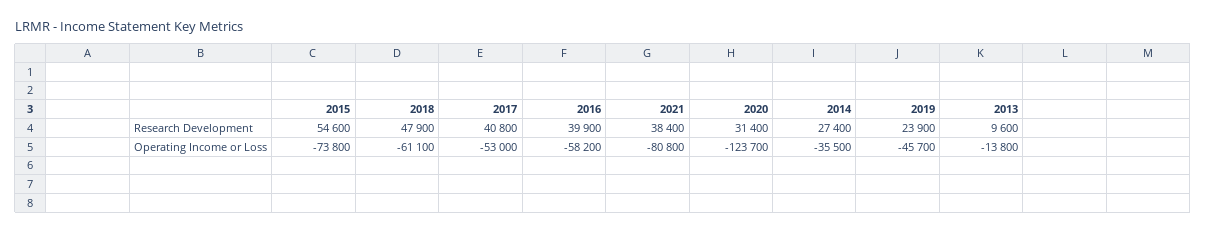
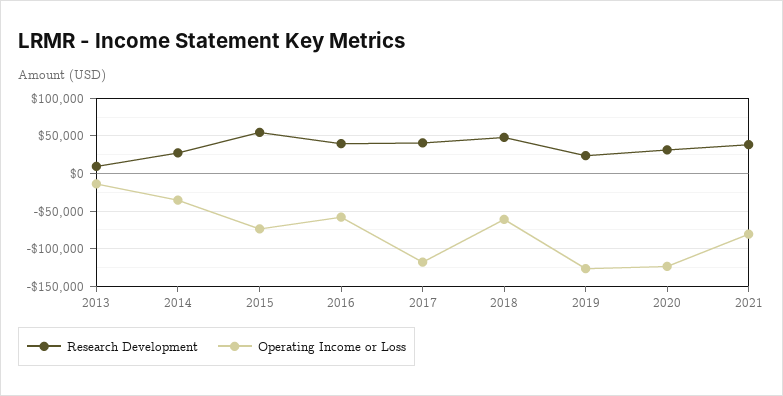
Operating Income or Loss, 2017: -53000 -> -120000
Operating Income or Loss, 2019: -45700 -> -130000

